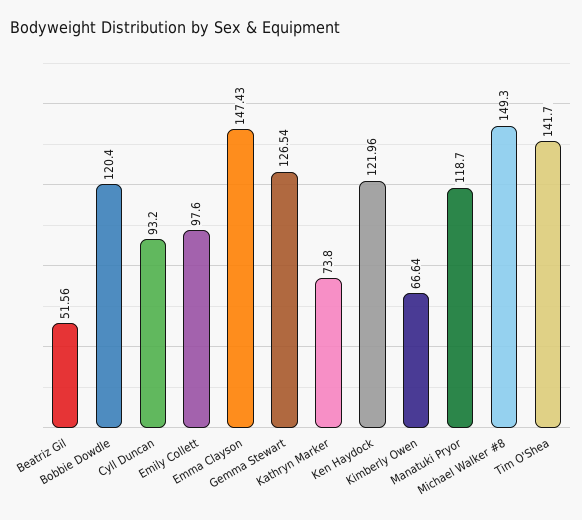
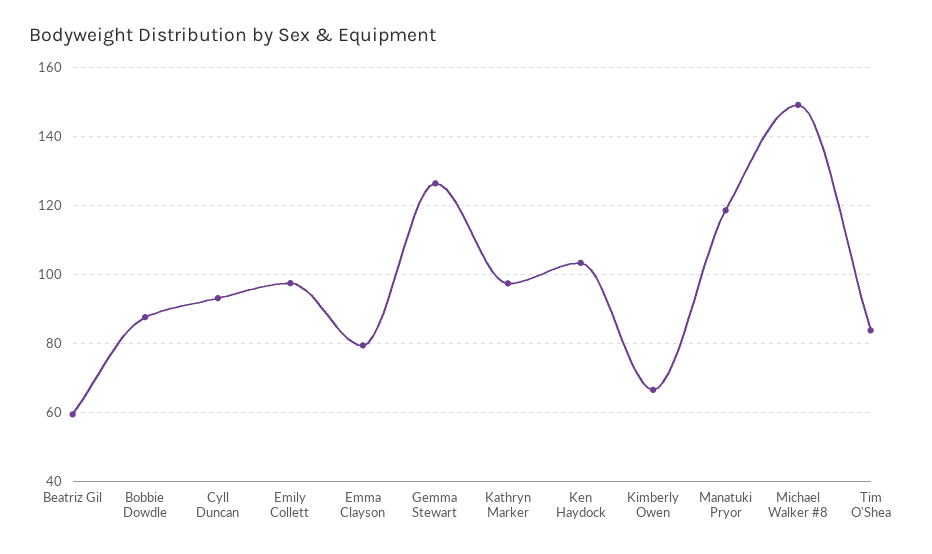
Beatriz Gil: 51.56 -> 60
Bobbie Dowdle: 120.4 -> 88
Emma Clayson: 147.43 -> 80
Kathryn Marker: 73.8 -> 98
Ken Haydock: 121.96 -> 104
Tim O'Shea: 141.7 -> 84

